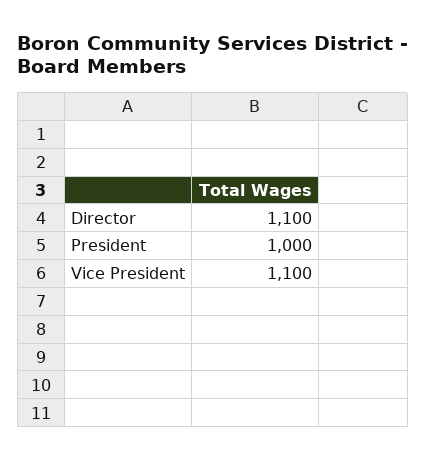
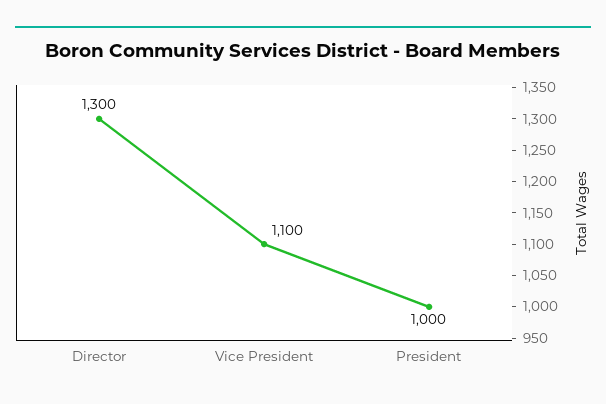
Director: 1100 -> 1300

